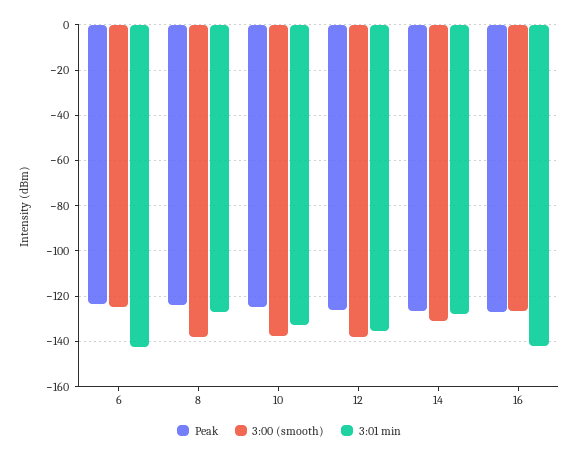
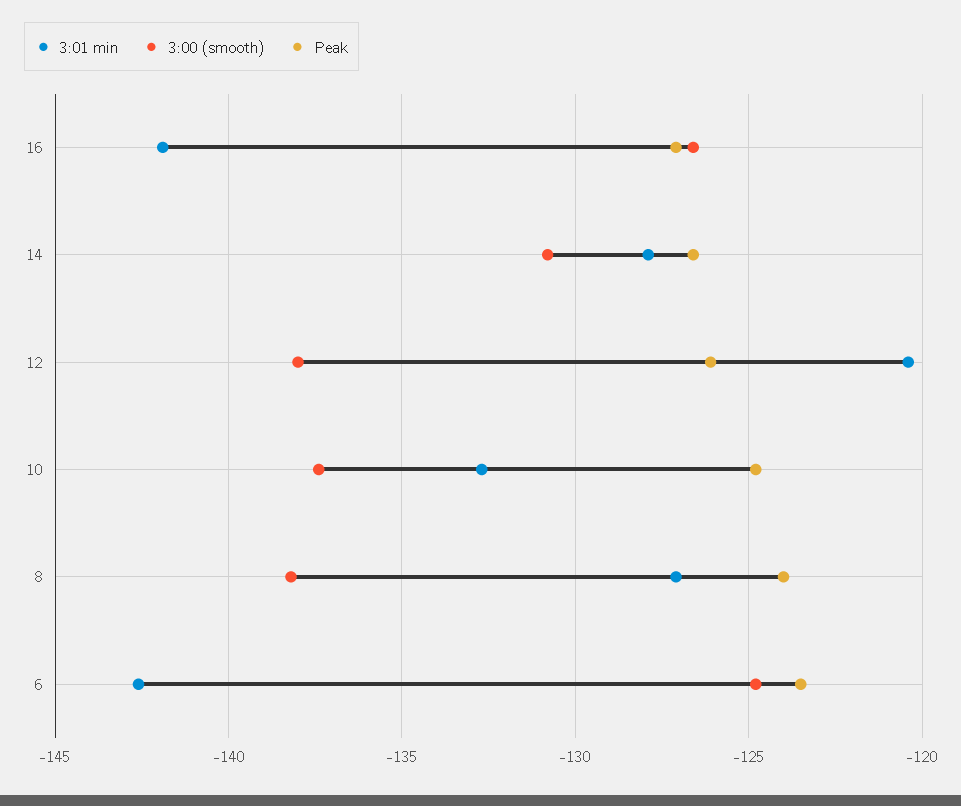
3:01 min, 12: -135 -> -120.5

